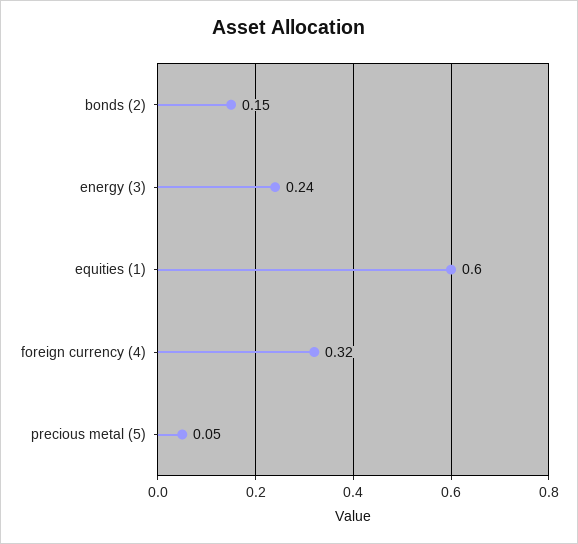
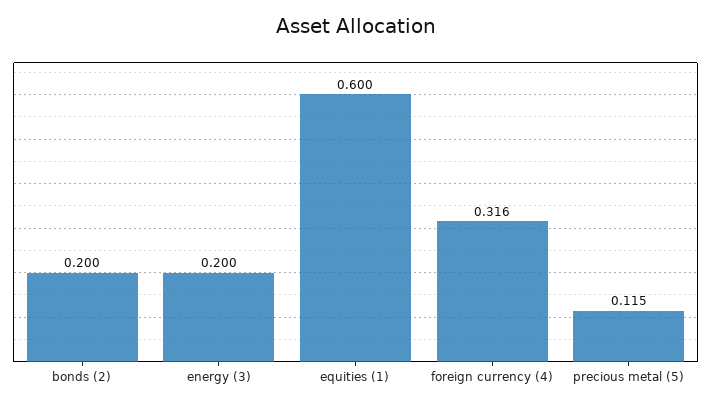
bonds (2): 0.15 -> 0.2
energy (3): 0.24 -> 0.2
precious metal (5): 0.05 -> 0.115

